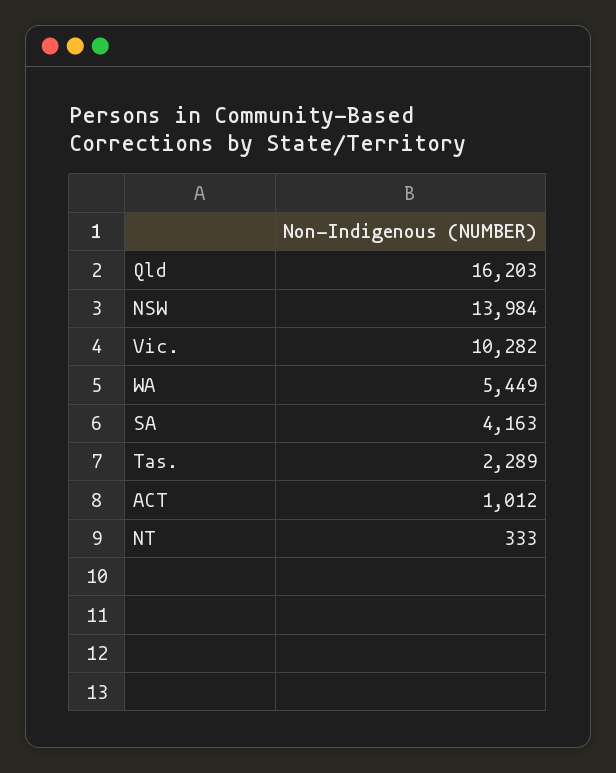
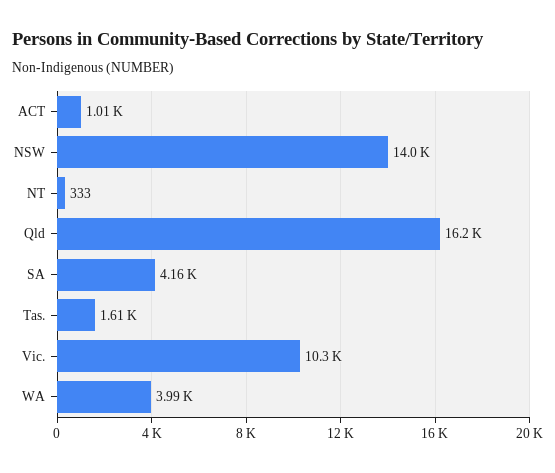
WA: 5449 -> 3990
Tas.: 2289 -> 1610

